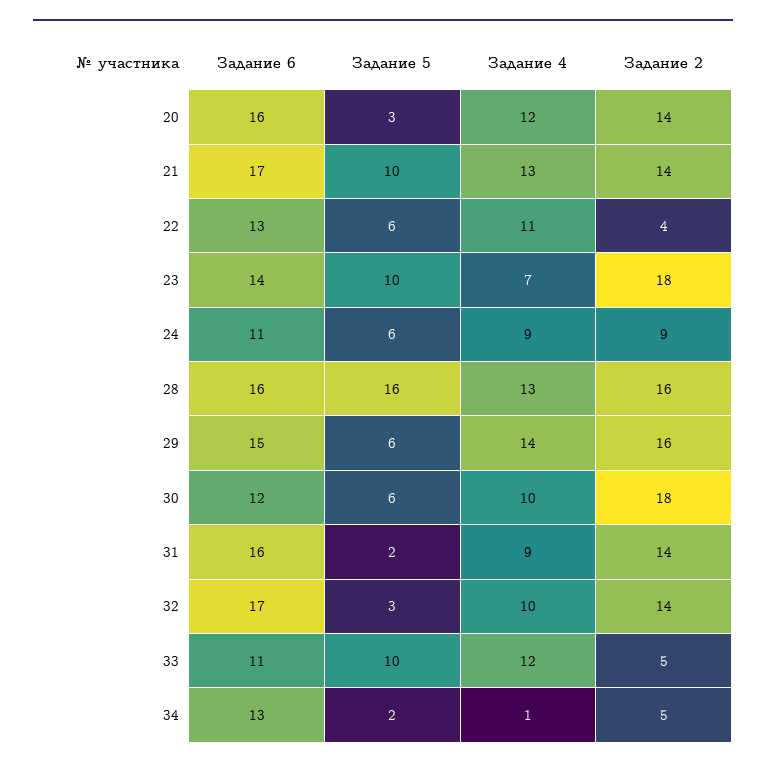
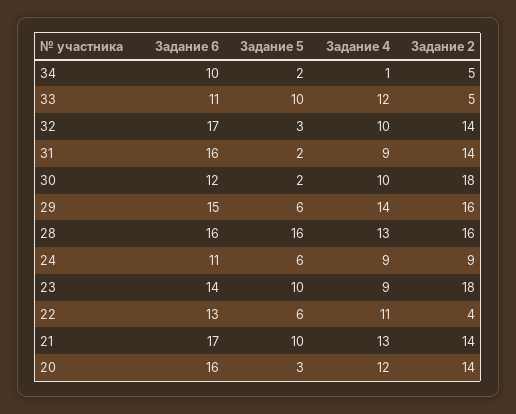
Задание 4, 23: 7 -> 9
Задание 5, 30: 6 -> 2
Задание 6, 34: 13 -> 10

